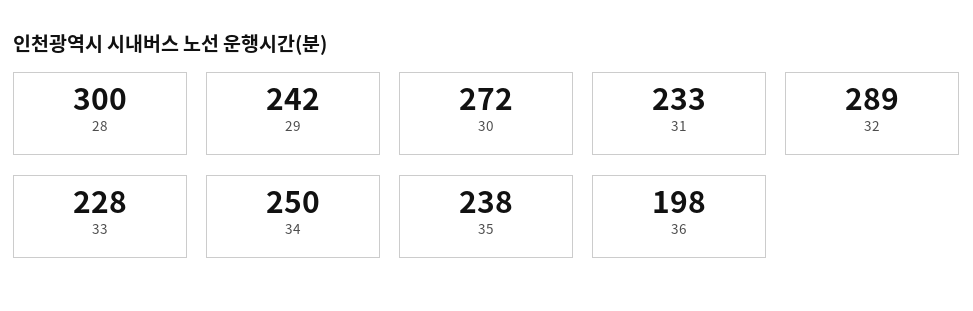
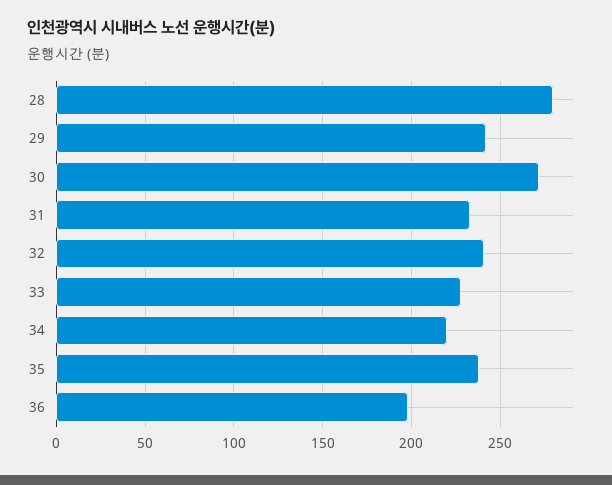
28: 300 -> 280
32: 289 -> 240
34: 250 -> 220

